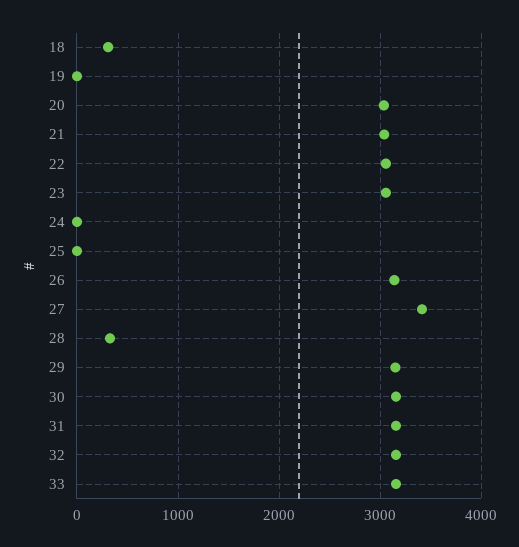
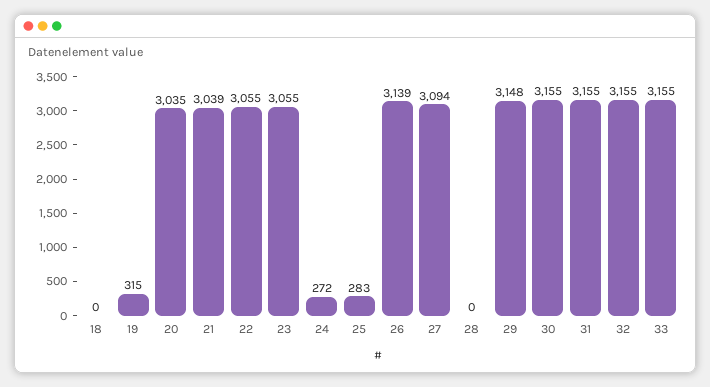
18: 300 -> 0
19: 0 -> 315
24: 0 -> 272
25: 0 -> 283
27: 3400 -> 3094
28: 300 -> 0

